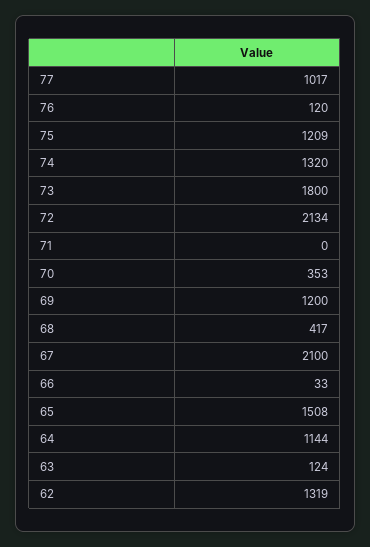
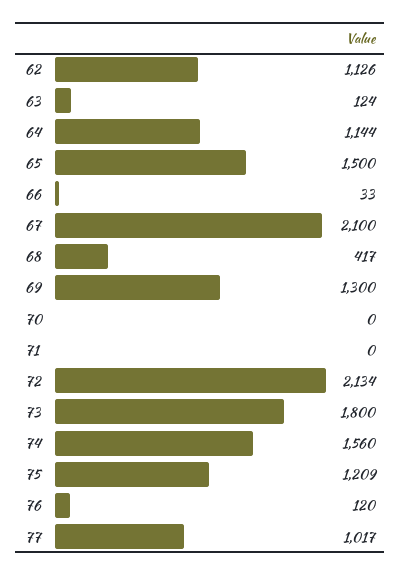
74: 1320 -> 1560
70: 353 -> 0
69: 1200 -> 1300
65: 1508 -> 1500
62: 1319 -> 1126

